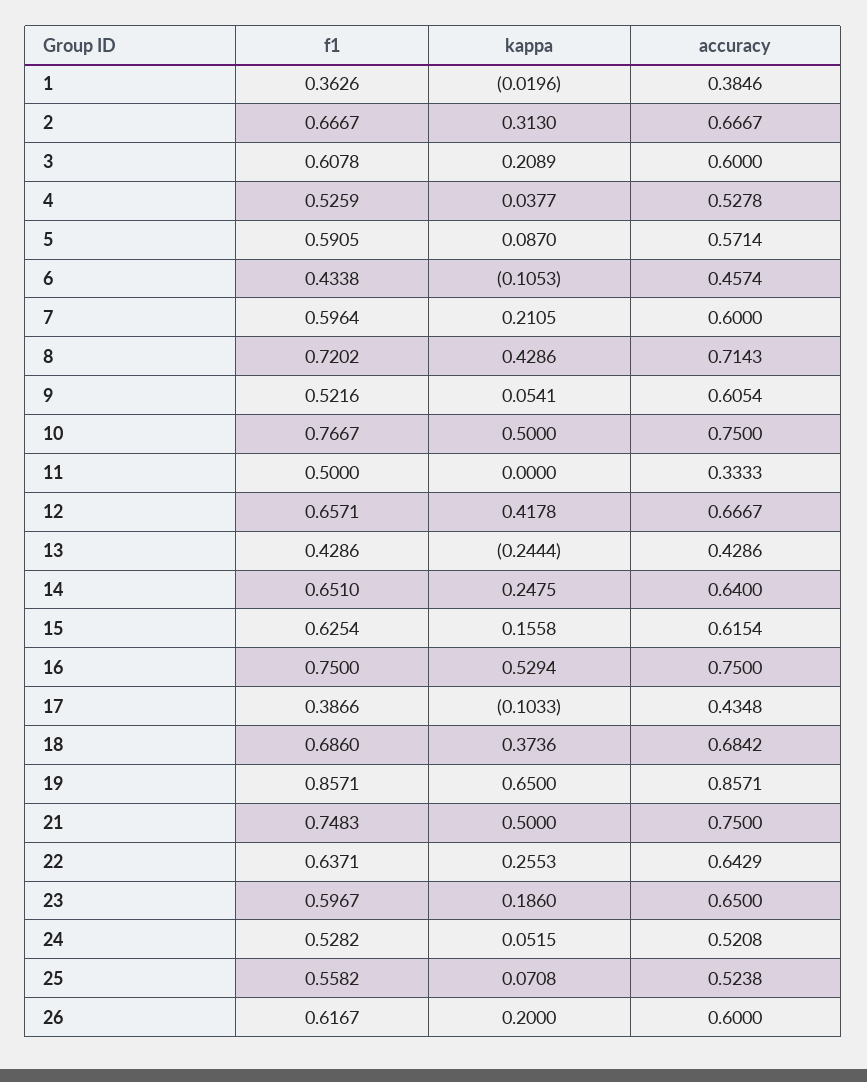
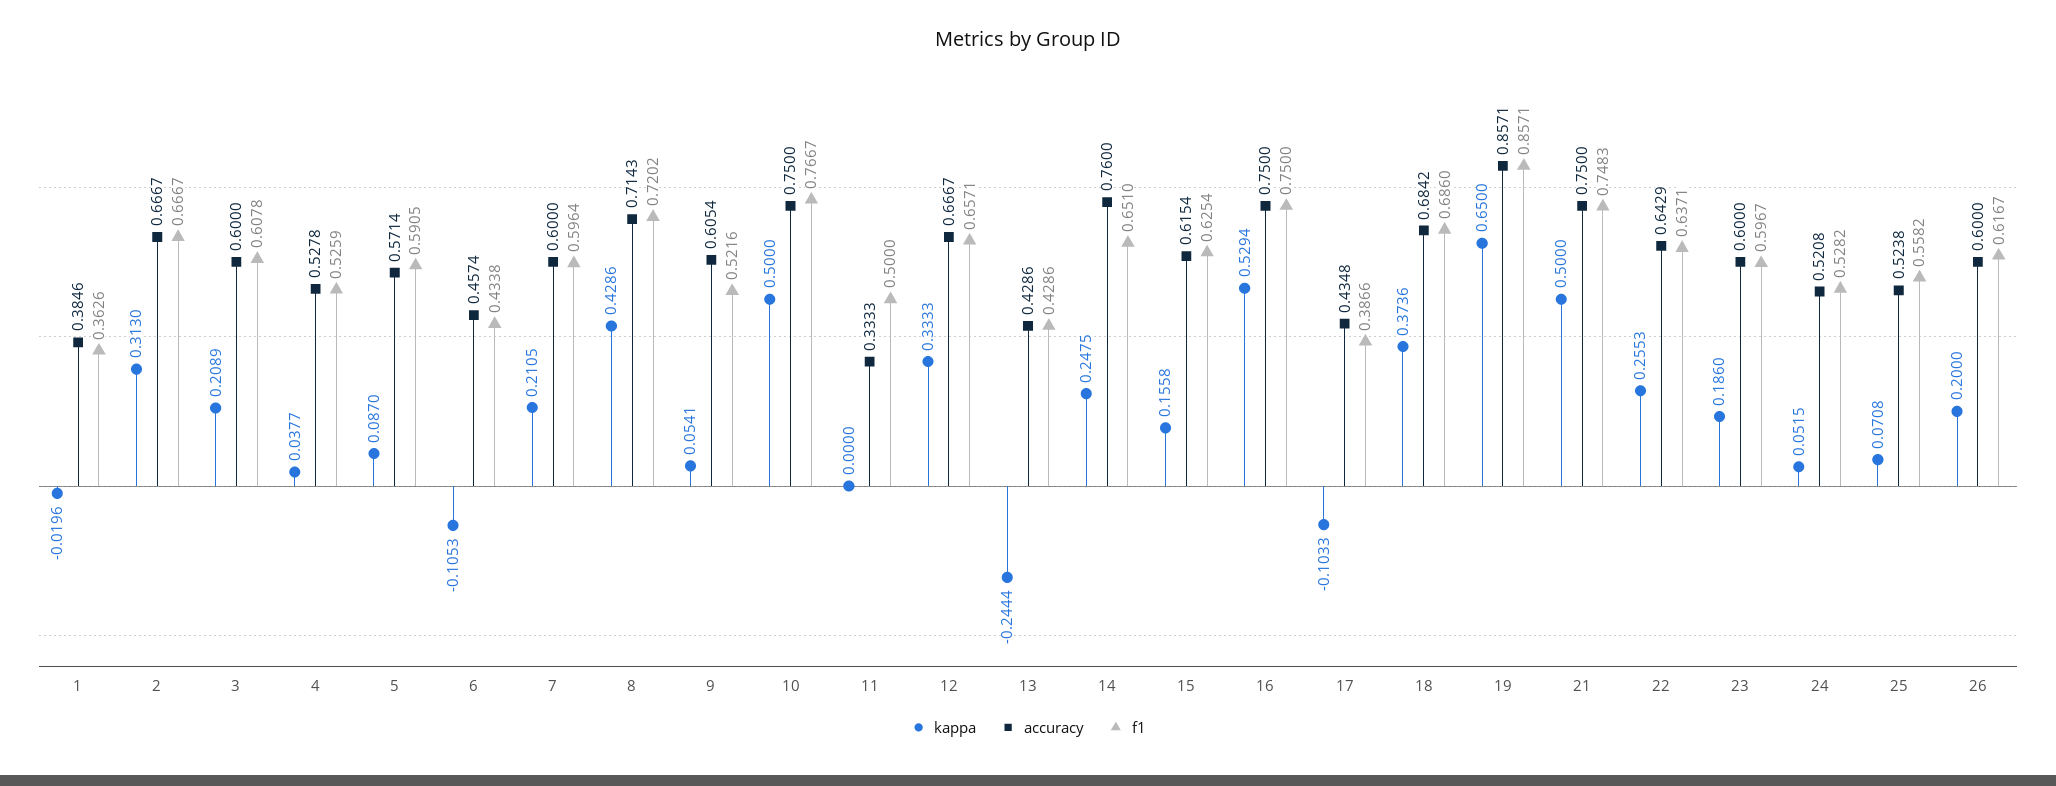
kappa, 12: 0.4178 -> 0.3333
accuracy, 14: 0.64 -> 0.76
accuracy, 23: 0.65 -> 0.6

